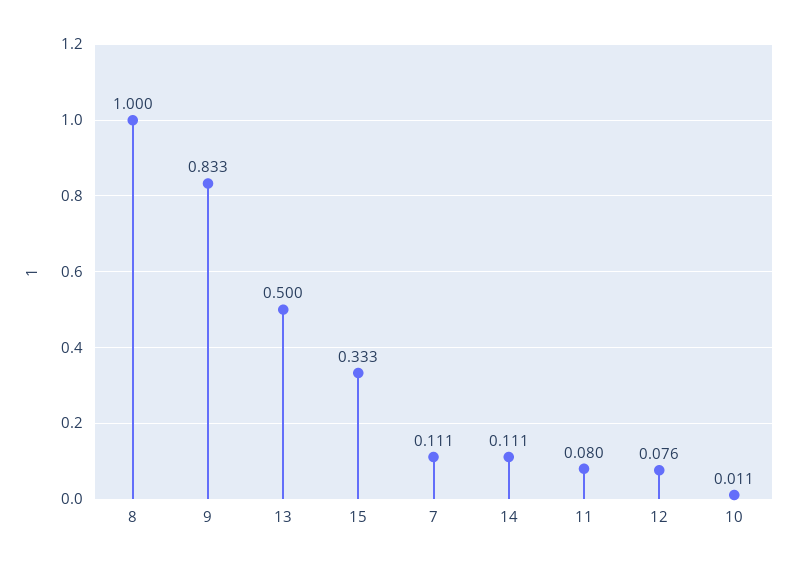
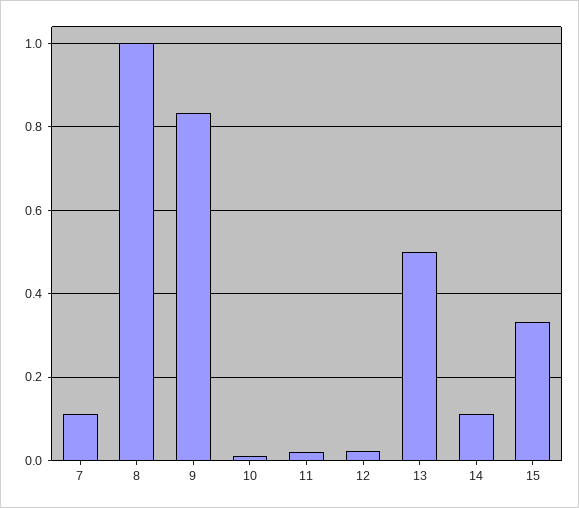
11: 0.08 -> 0.02
12: 0.076 -> 0.02

